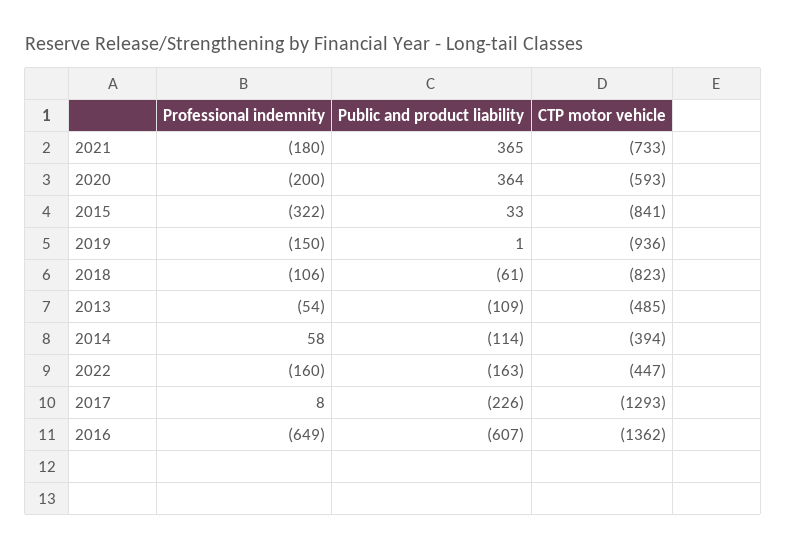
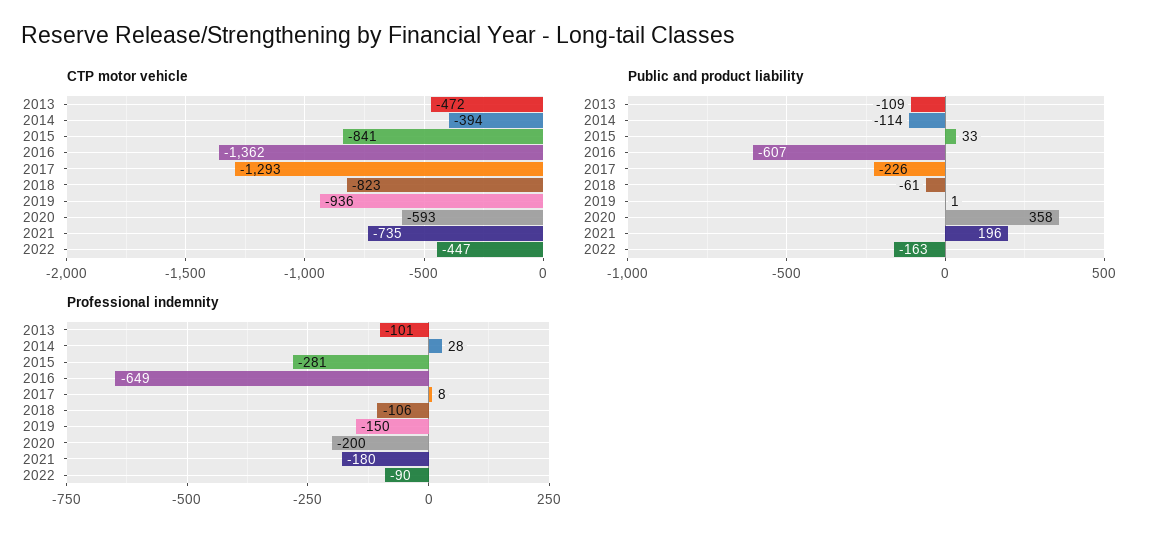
Public and product liability, 2021: 365 -> 196
CTP motor vehicle, 2021: -733 -> -735
Public and product liability, 2020: 364 -> 358
Professional indemnity, 2015: -322 -> -281
Professional indemnity, 2013: -54 -> -101
CTP motor vehicle, 2013: -485 -> -472
Professional indemnity, 2014: 58 -> 28
Professional indemnity, 2022: -160 -> -90

